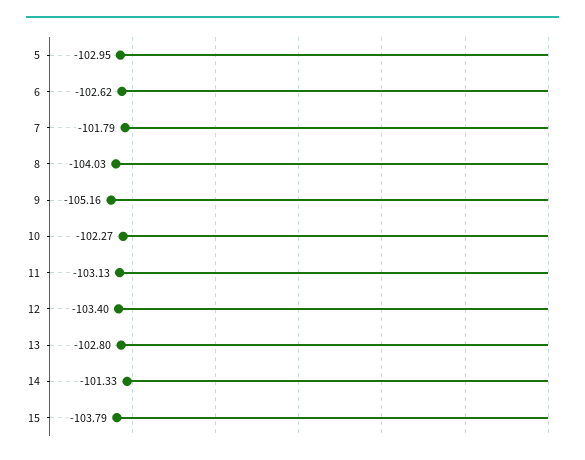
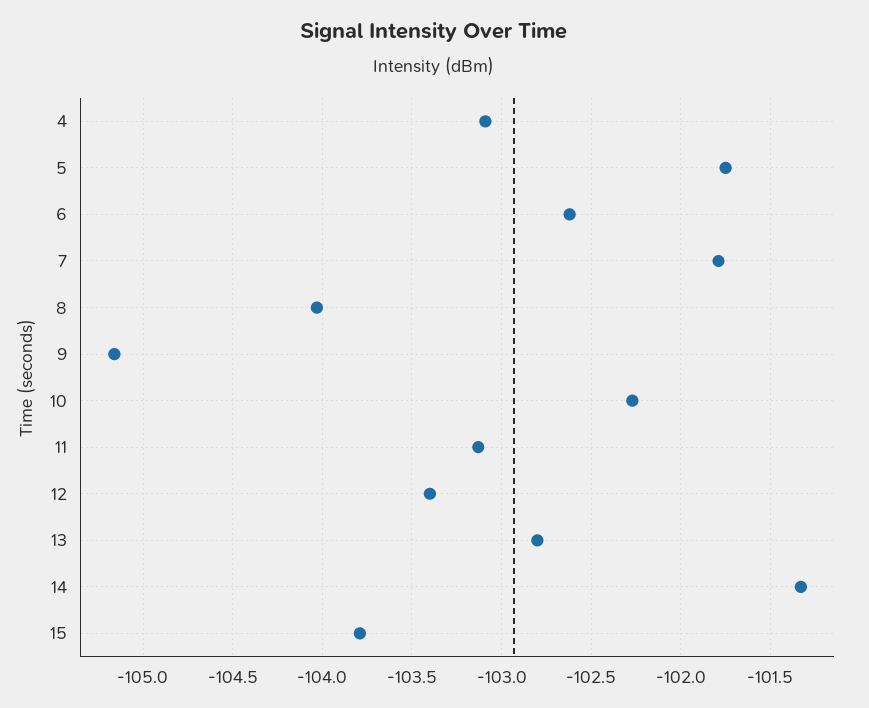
5: -102.95 -> -101.75
4: none -> -103.1

